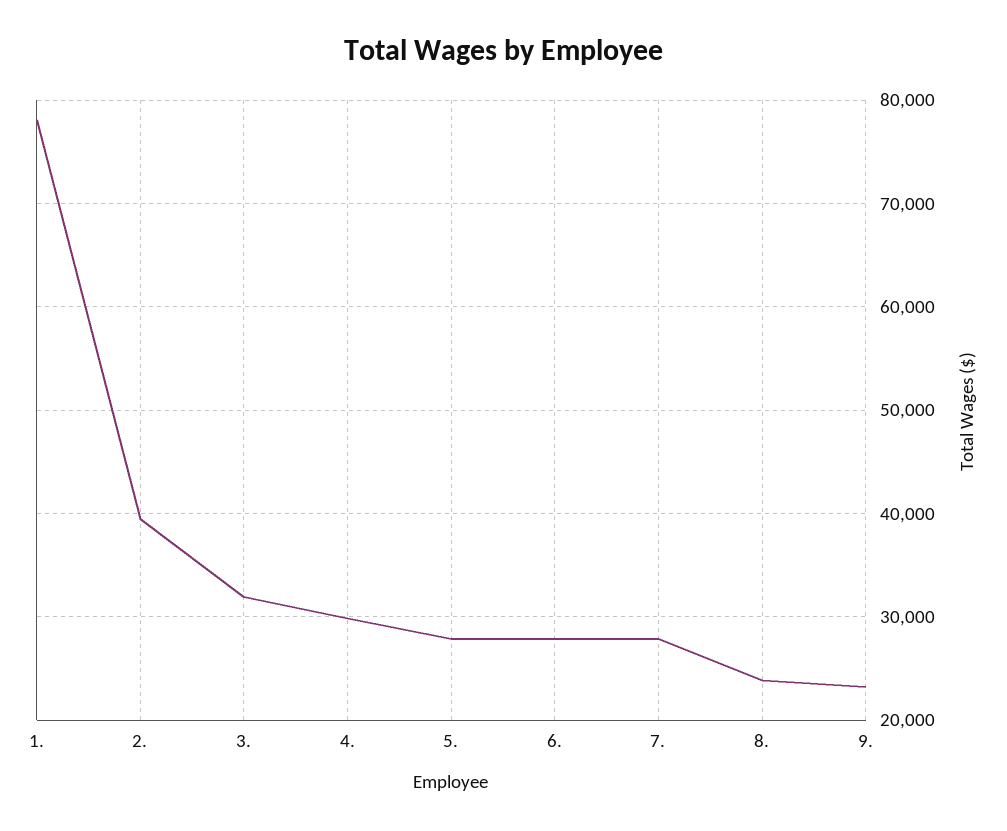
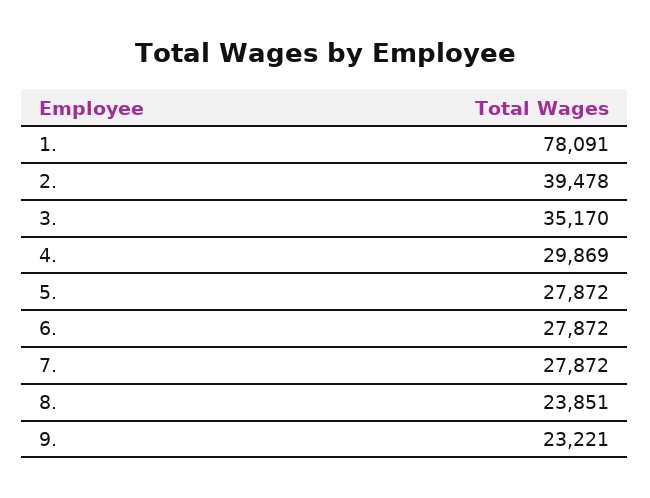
3.: 32000 -> 35170

